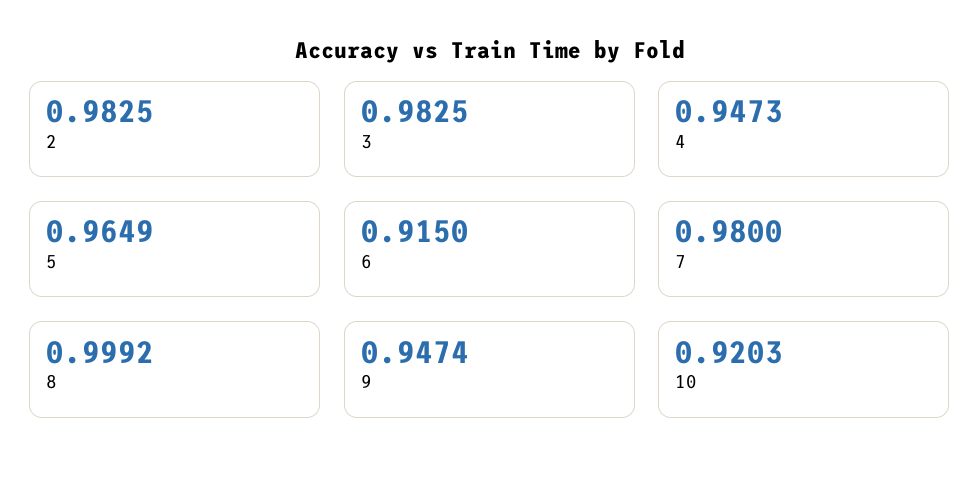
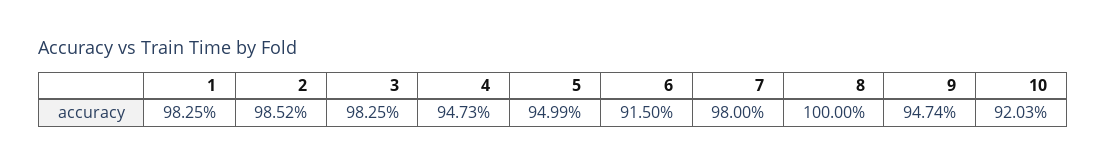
2: 0.9825 -> 0.9852
5: 0.9649 -> 0.9499
8: 0.9992 -> 1
1: none -> 0.9825

